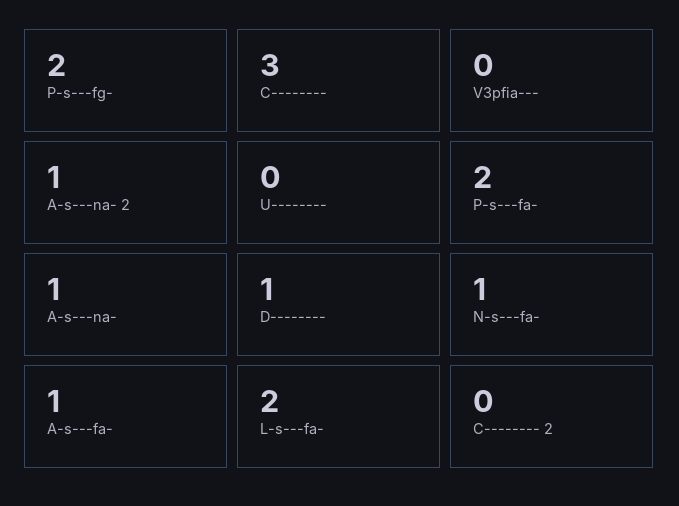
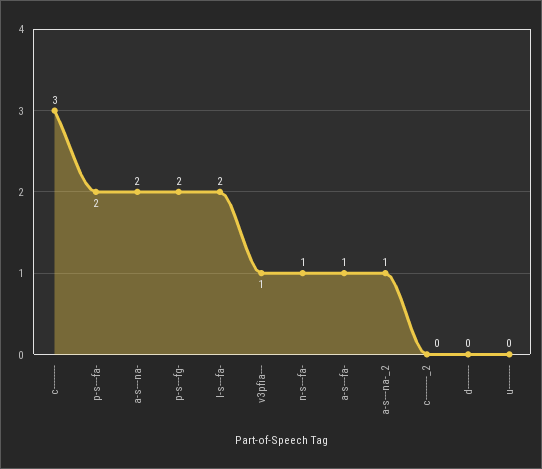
V3pfia---: 0 -> 1
A-s---na-: 1 -> 2
D--------: 1 -> 0

